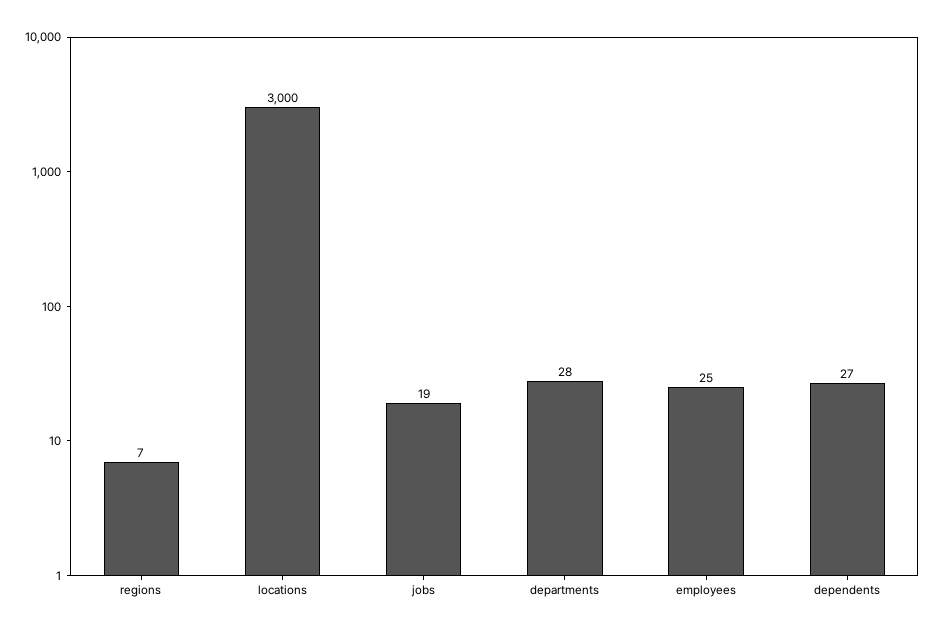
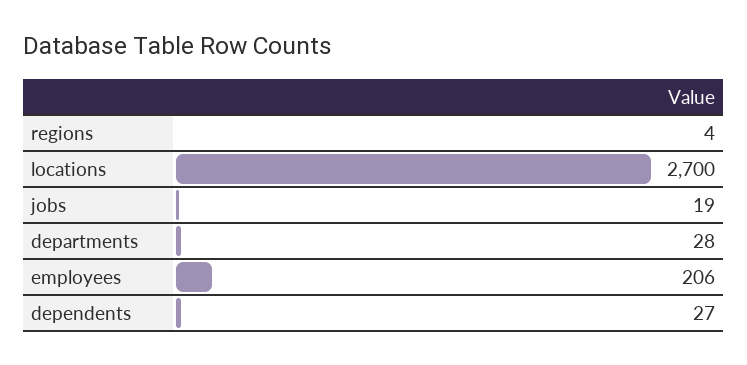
regions: 7 -> 4
locations: 3000 -> 2700
employees: 25 -> 206

